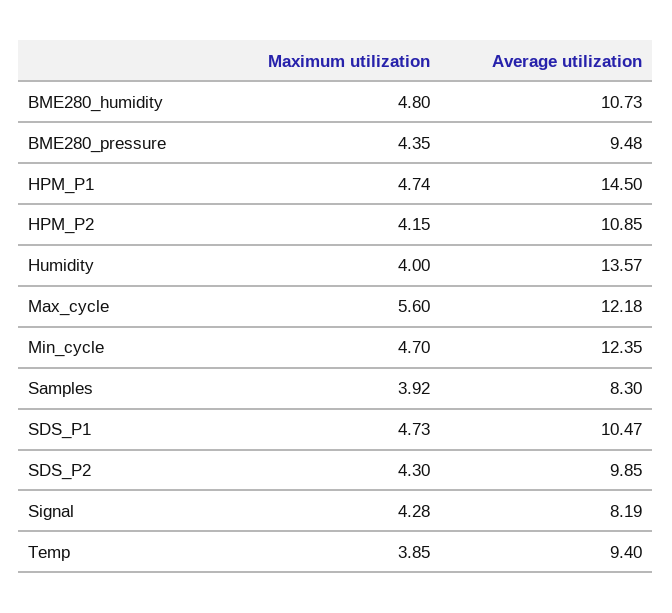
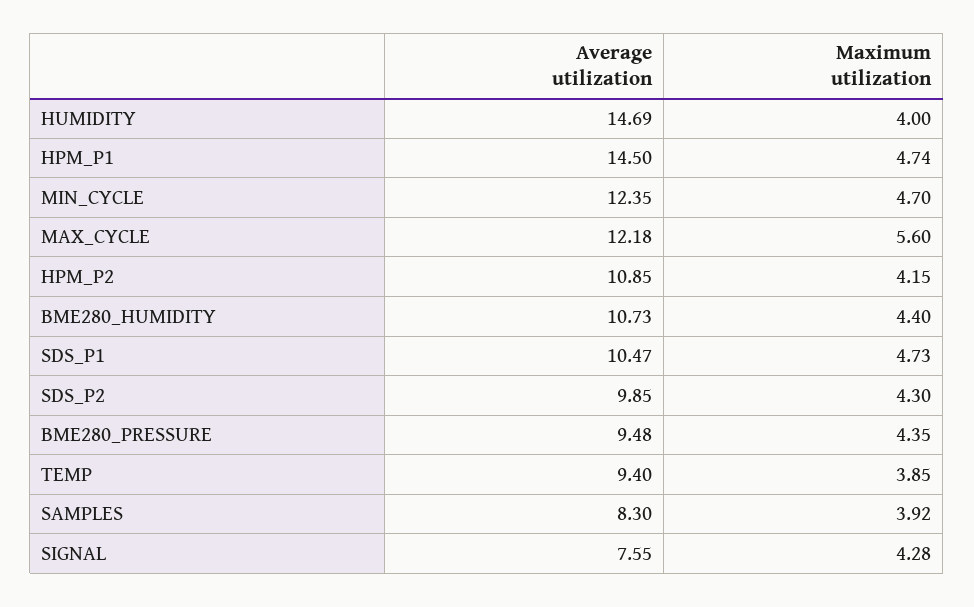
Maximum utilization, BME280_humidity: 4.8 -> 4.4
Average utilization, Humidity: 13.57 -> 14.69
Average utilization, Signal: 8.19 -> 7.55

